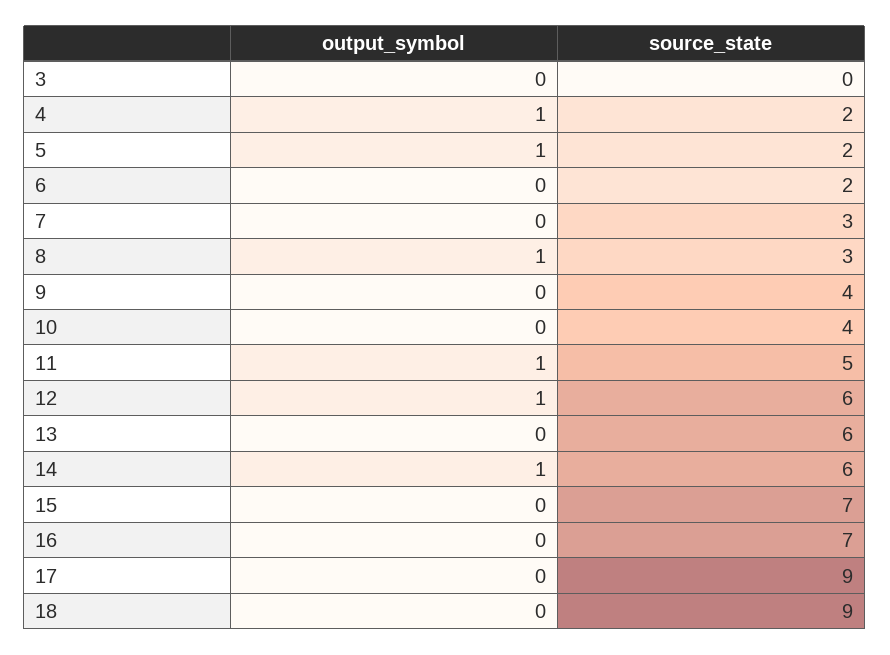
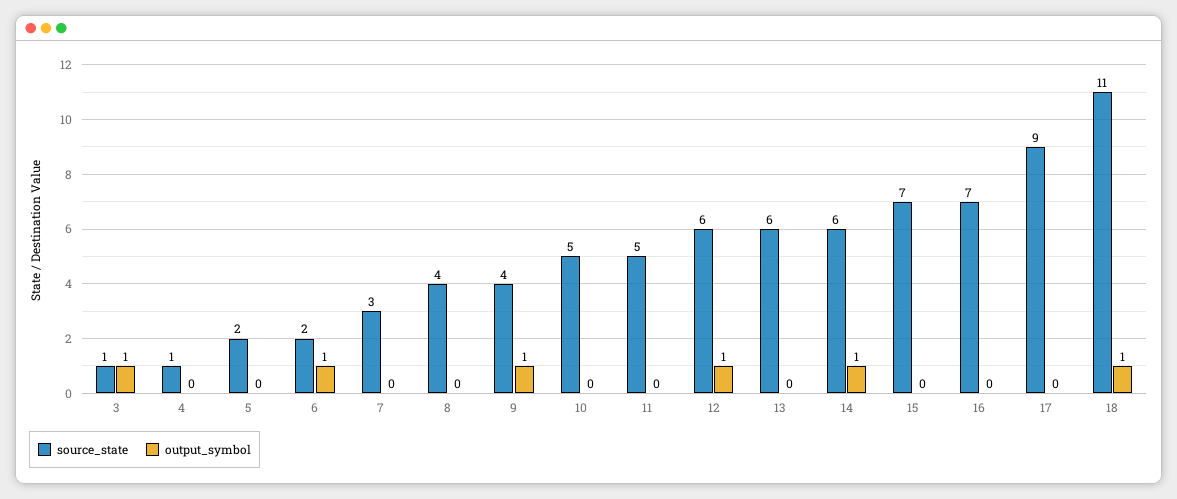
output_symbol, 3: 0 -> 1
source_state, 3: 0 -> 1
output_symbol, 4: 1 -> 0
source_state, 4: 2 -> 1
output_symbol, 5: 1 -> 0
output_symbol, 6: 0 -> 1
output_symbol, 8: 1 -> 0
source_state, 8: 3 -> 4
output_symbol, 9: 0 -> 1
source_state, 10: 4 -> 5
output_symbol, 11: 1 -> 0
output_symbol, 18: 0 -> 1
source_state, 18: 9 -> 11

